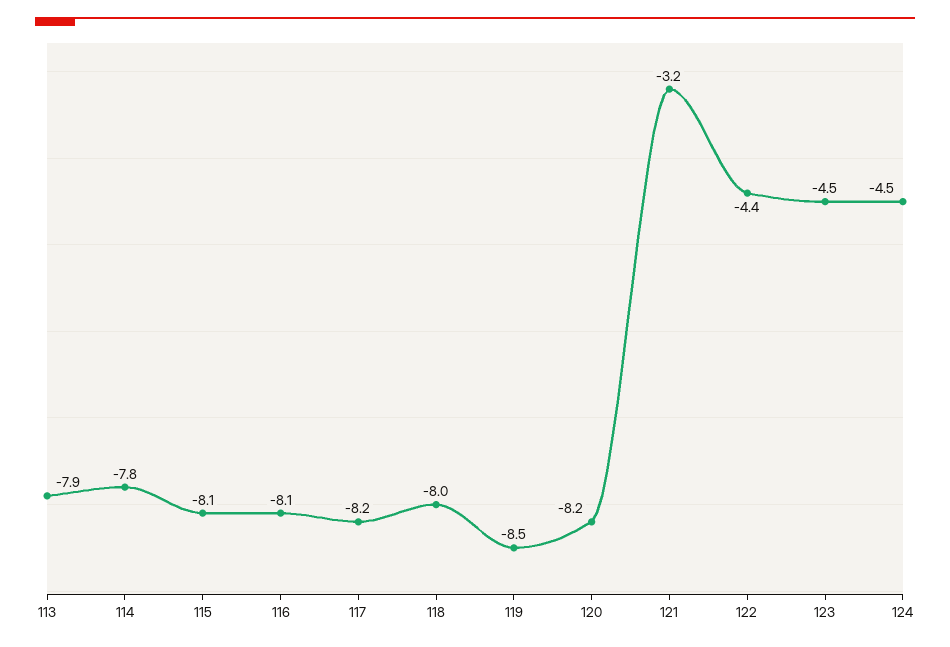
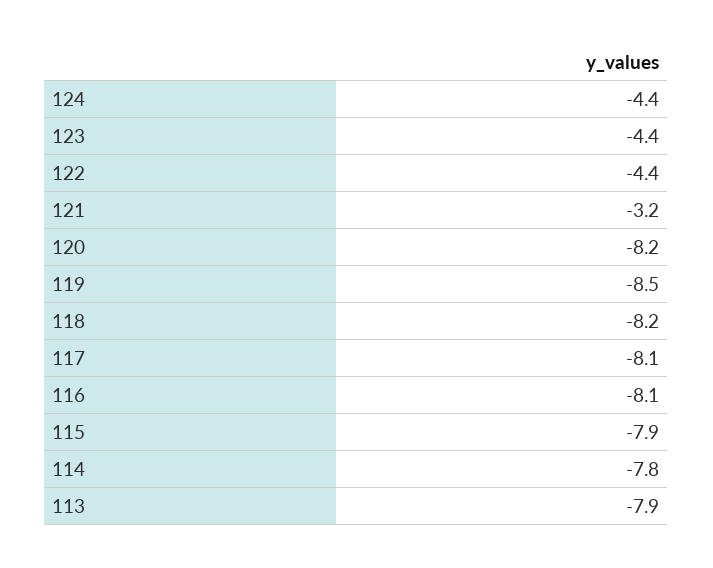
115: -8.1 -> -7.9
117: -8.2 -> -8.1
118: -8 -> -8.2
123: -4.5 -> -4.4
124: -4.5 -> -4.4

